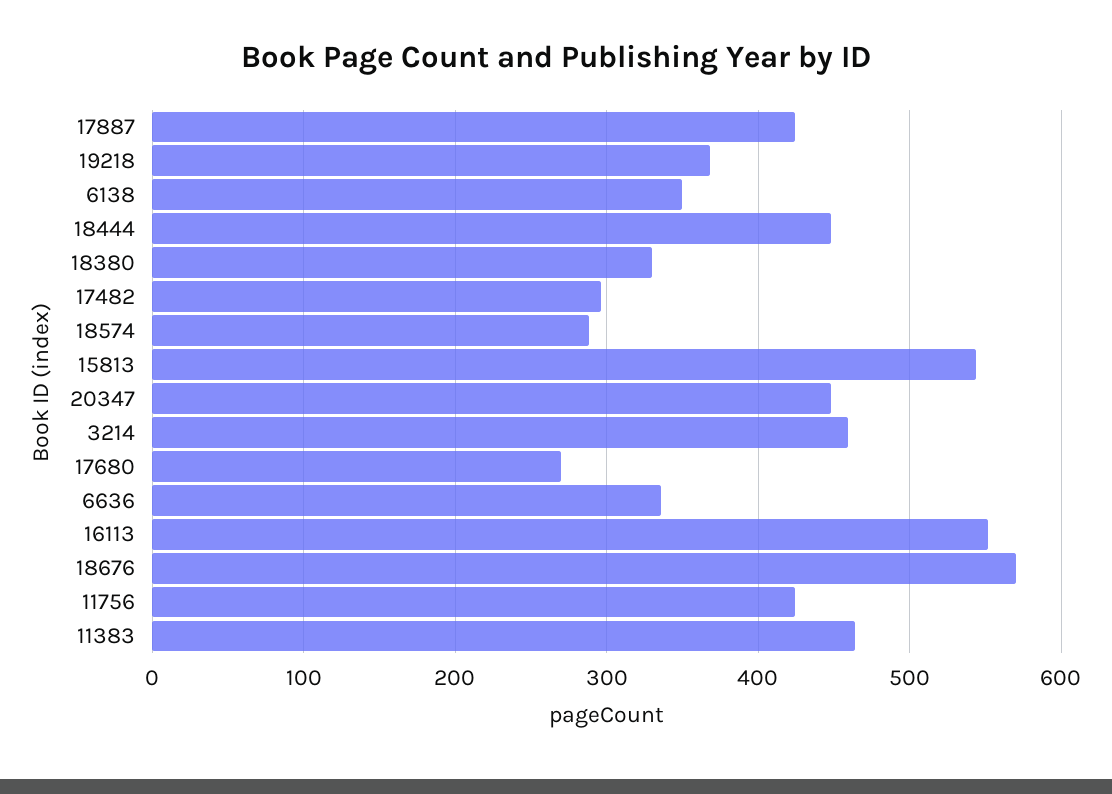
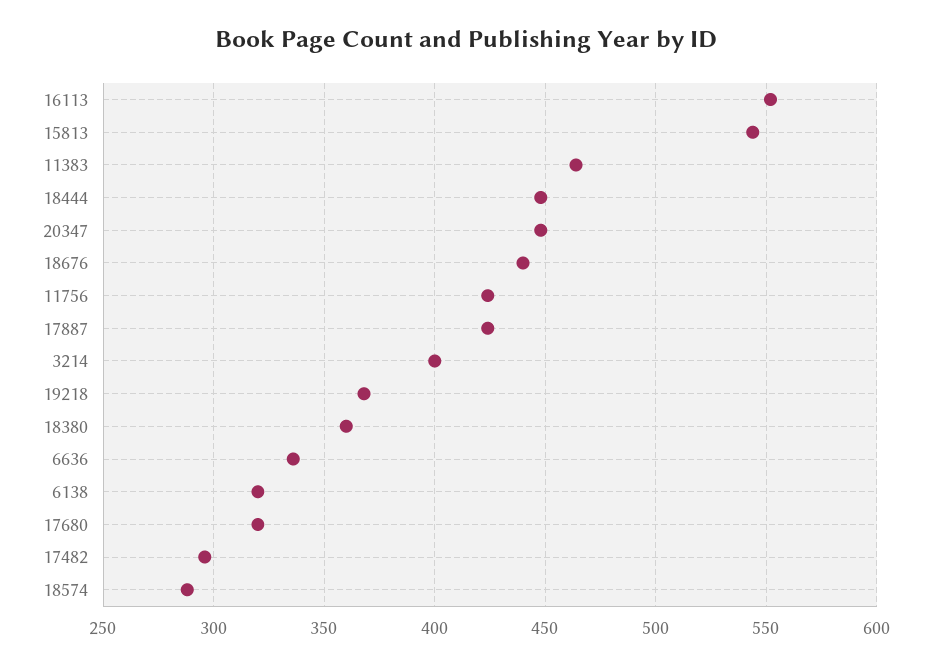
6138: 350 -> 320
18380: 330 -> 360
3214: 460 -> 400
17680: 270 -> 320
18676: 570 -> 440

